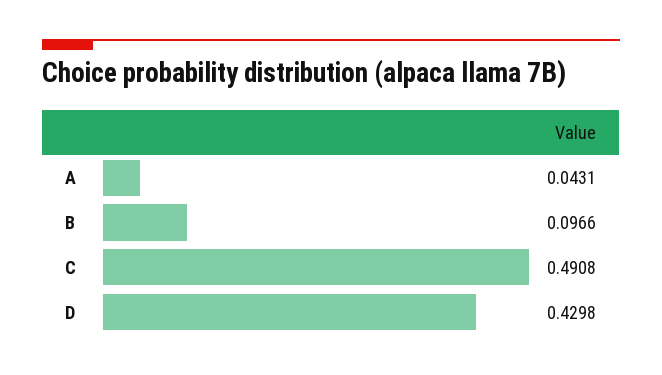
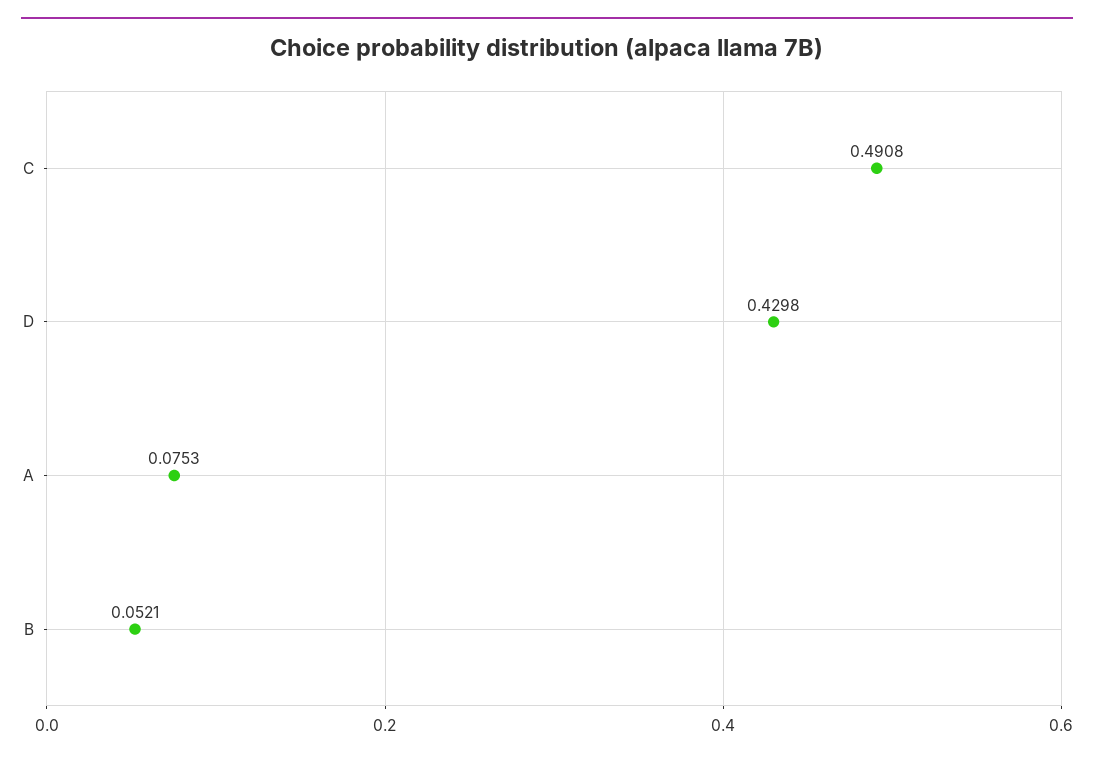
A: 0.0431 -> 0.0753
B: 0.0966 -> 0.0521

